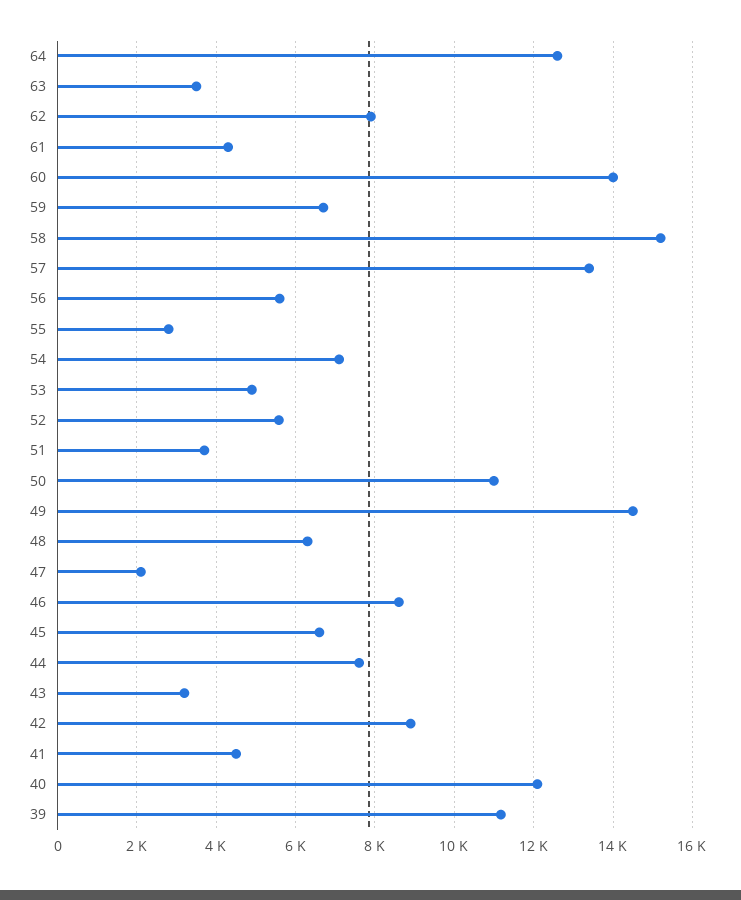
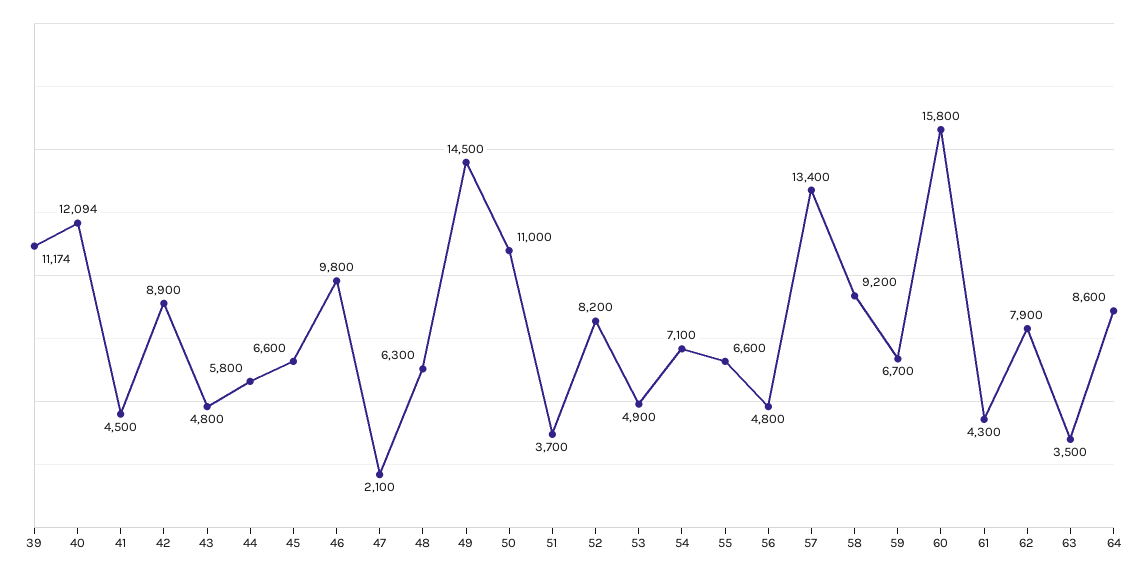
64: 12600 -> 8600
60: 14000 -> 15800
58: 15200 -> 9200
56: 5600 -> 4800
55: 2800 -> 6600
52: 5600 -> 8200
46: 8600 -> 9800
44: 7600 -> 5800
43: 3200 -> 4800

